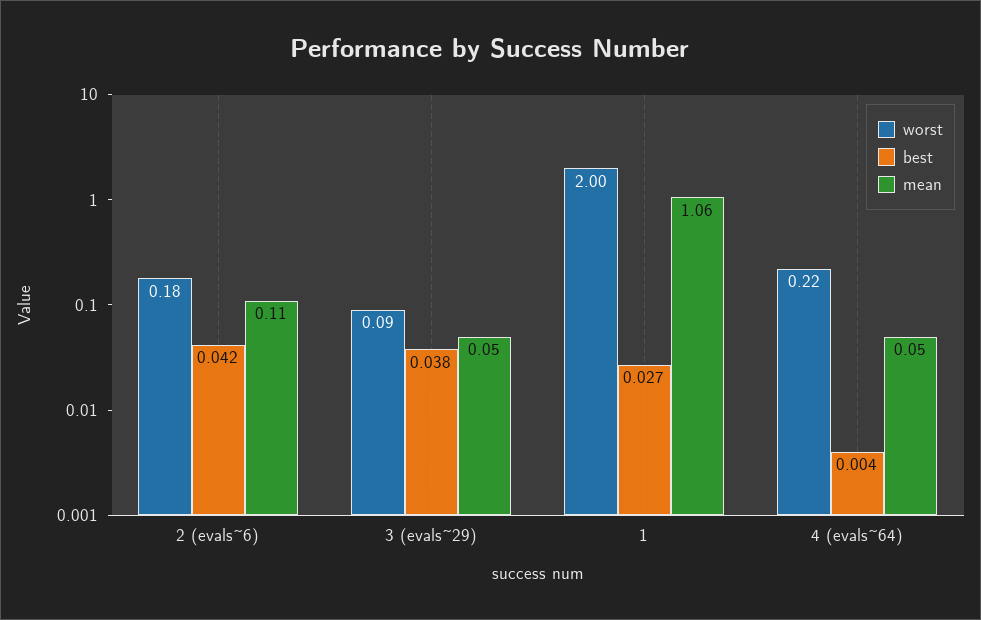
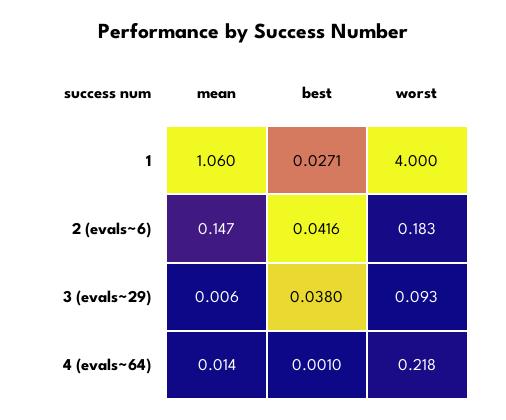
mean, 2 (evals~6): 0.11 -> 0.147
mean, 3 (evals~29): 0.05 -> 0.006
worst, 1: 2 -> 4
best, 4 (evals~64): 0.004 -> 0.001
mean, 4 (evals~64): 0.05 -> 0.014

